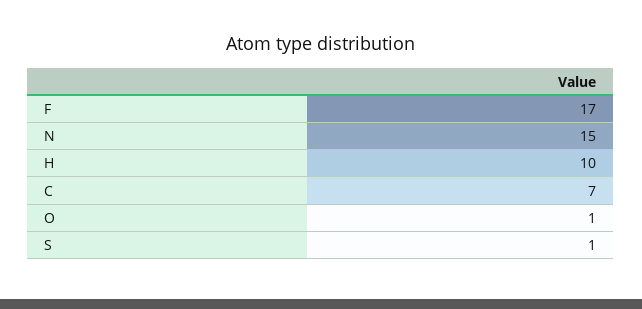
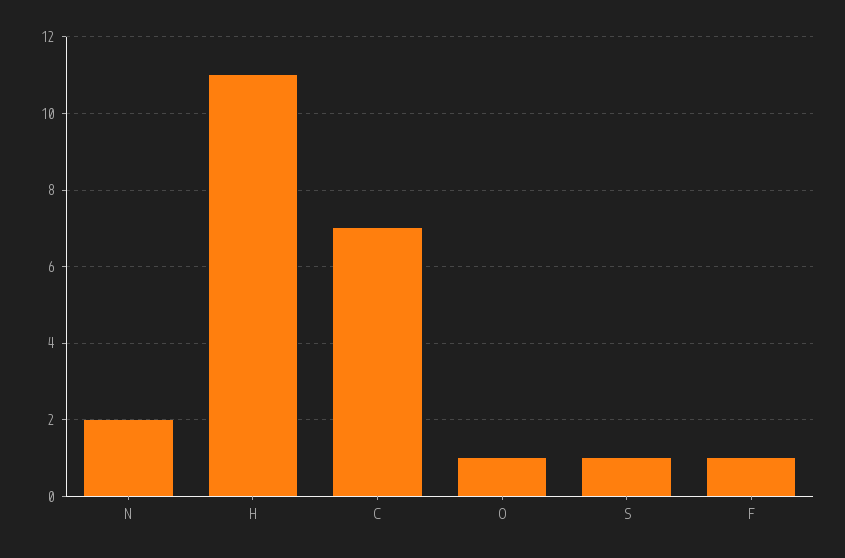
F: 17 -> 1
N: 15 -> 2
H: 10 -> 11

